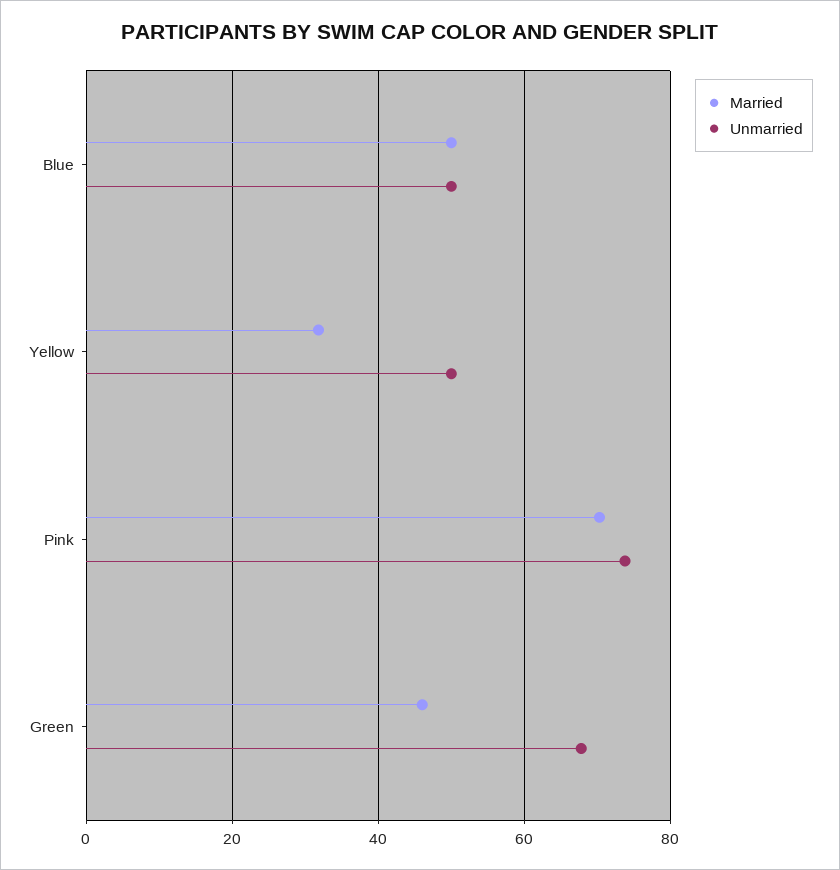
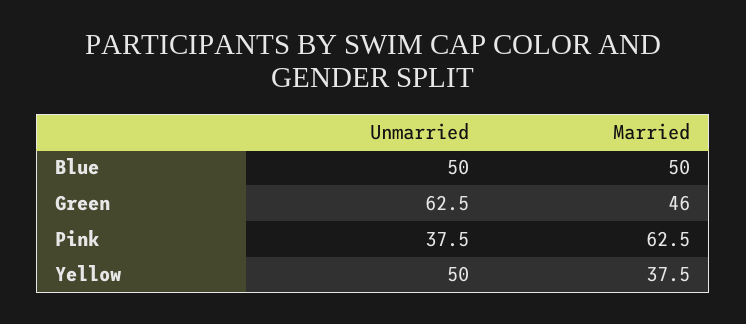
Married, Yellow: 32 -> 37.5
Married, Pink: 70 -> 62.5
Unmarried, Pink: 74 -> 37.5
Unmarried, Green: 68 -> 62.5

